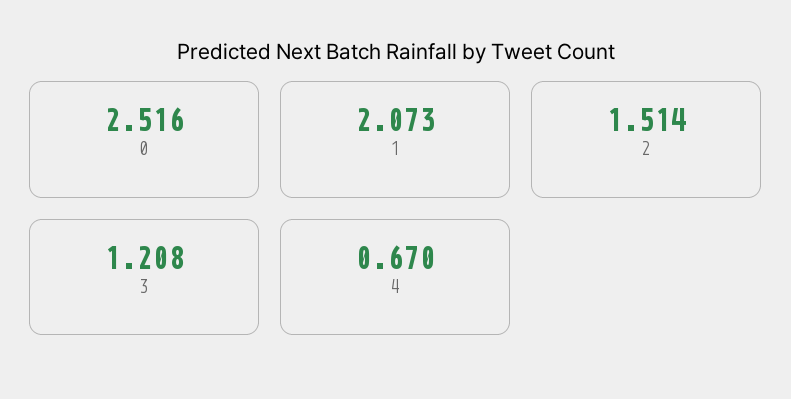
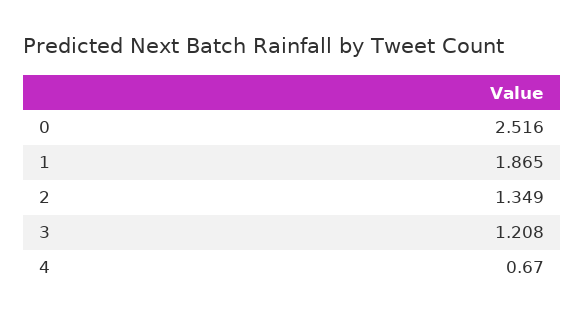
1: 2.073 -> 1.865
2: 1.514 -> 1.349

